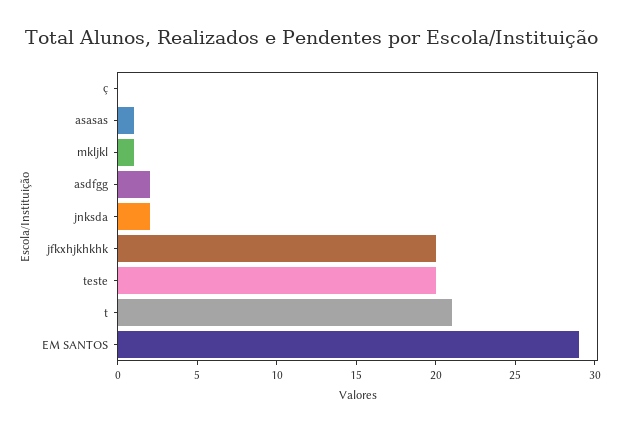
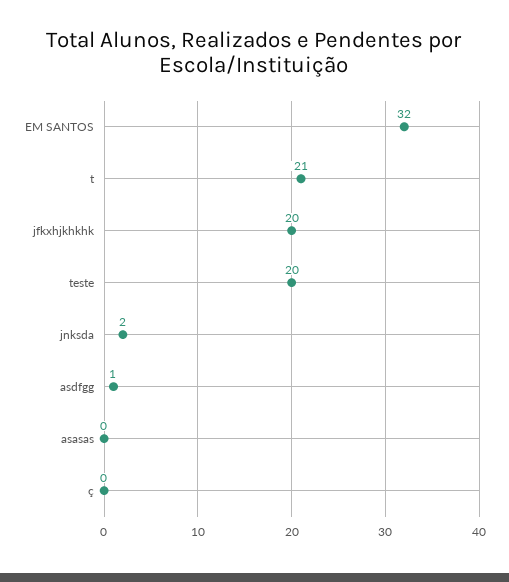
asasas: 1 -> 0
mkljkl: 1 -> none
asdfgg: 2 -> 1
EM SANTOS: 29 -> 32

